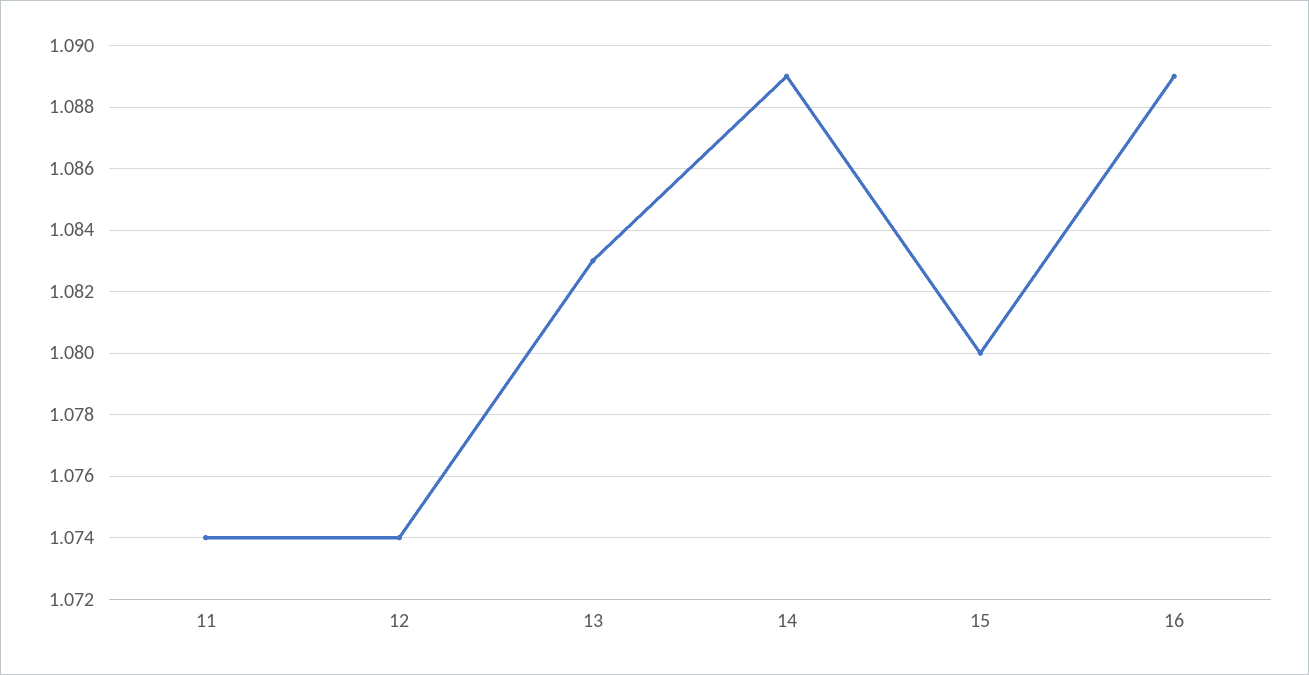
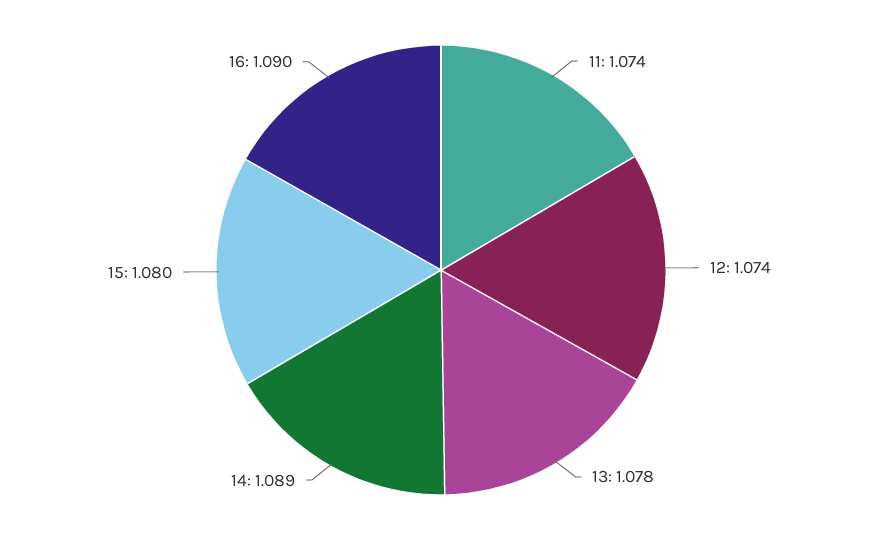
13: 1.083 -> 1.078
16: 1.089 -> 1.09

